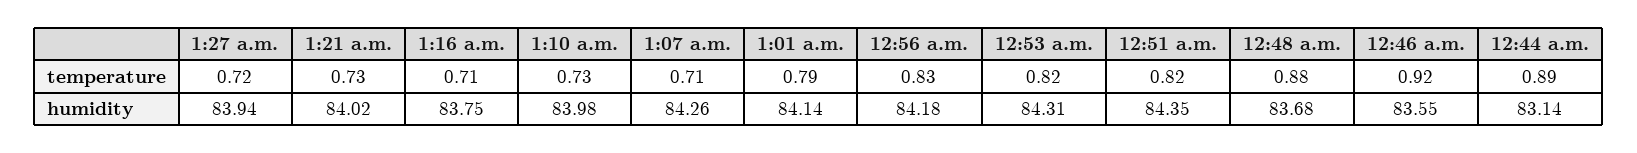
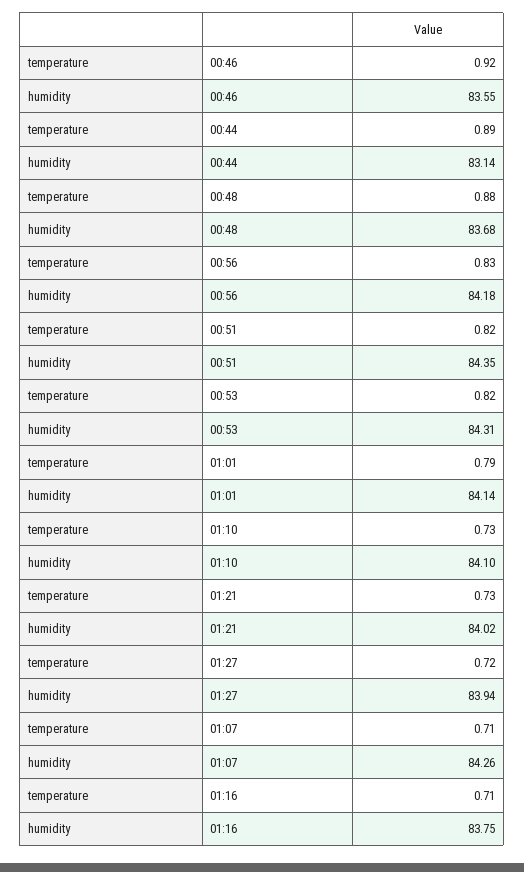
1:10 a.m., humidity: 83.98 -> 84.1

